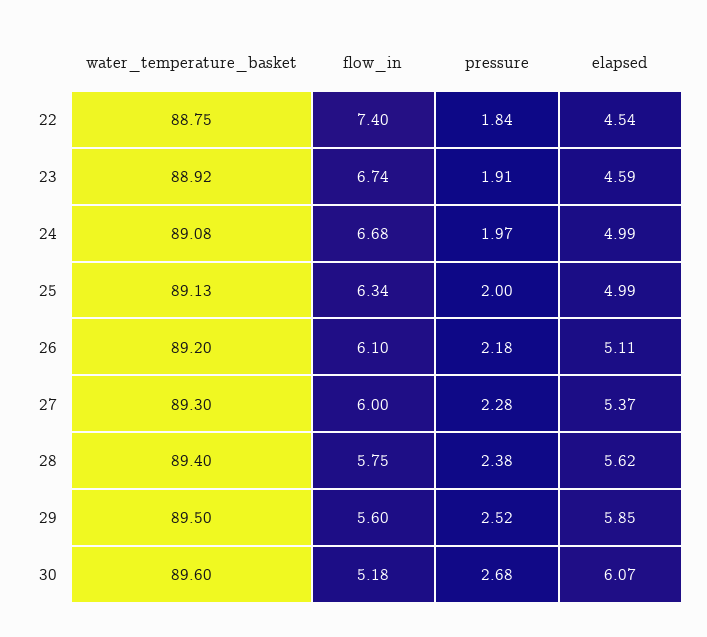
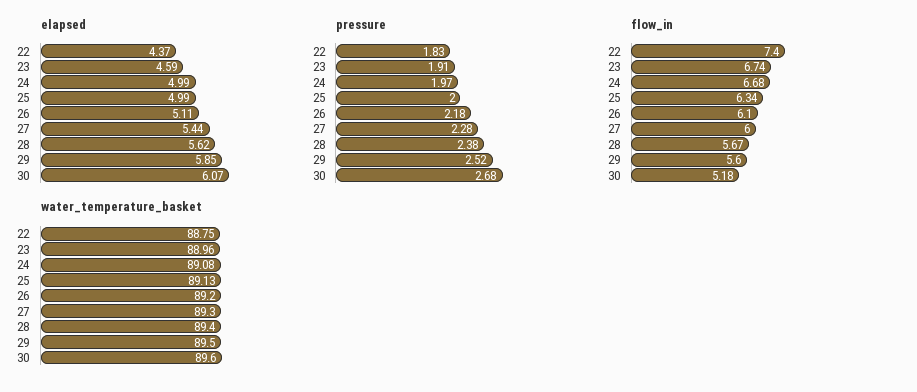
pressure, 22: 1.84 -> 1.83
elapsed, 22: 4.54 -> 4.37
water_temperature_basket, 23: 88.92 -> 88.96
elapsed, 27: 5.37 -> 5.44
flow_in, 28: 5.75 -> 5.67

